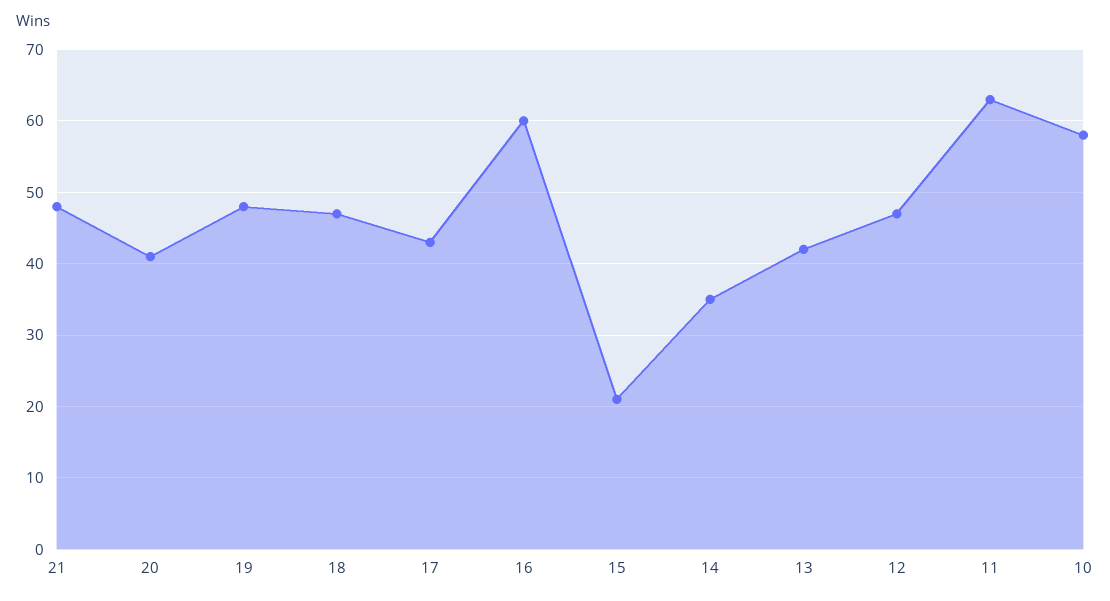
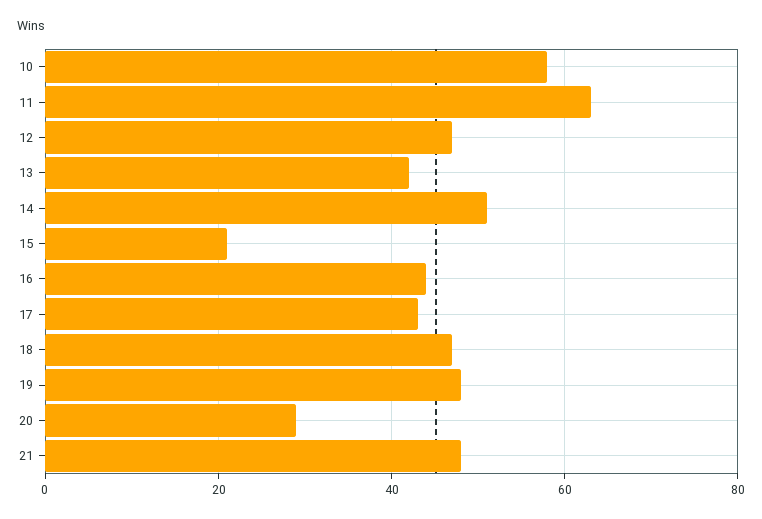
20: 41 -> 30
16: 60 -> 45
14: 35 -> 50

